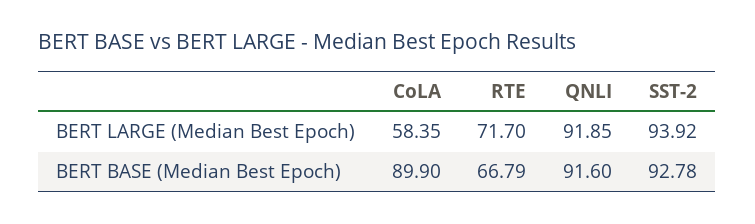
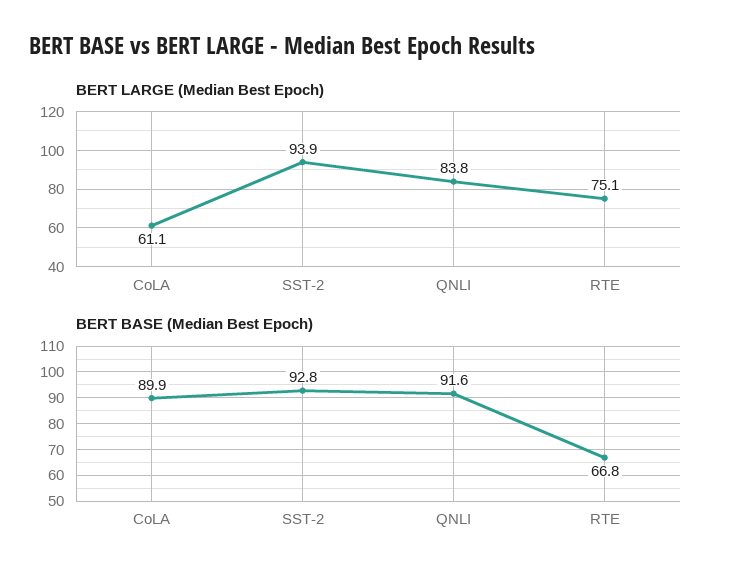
BERT LARGE (Median Best Epoch), CoLA: 58.35 -> 61.1
BERT LARGE (Median Best Epoch), RTE: 71.7 -> 75.1
BERT LARGE (Median Best Epoch), QNLI: 91.85 -> 83.8

